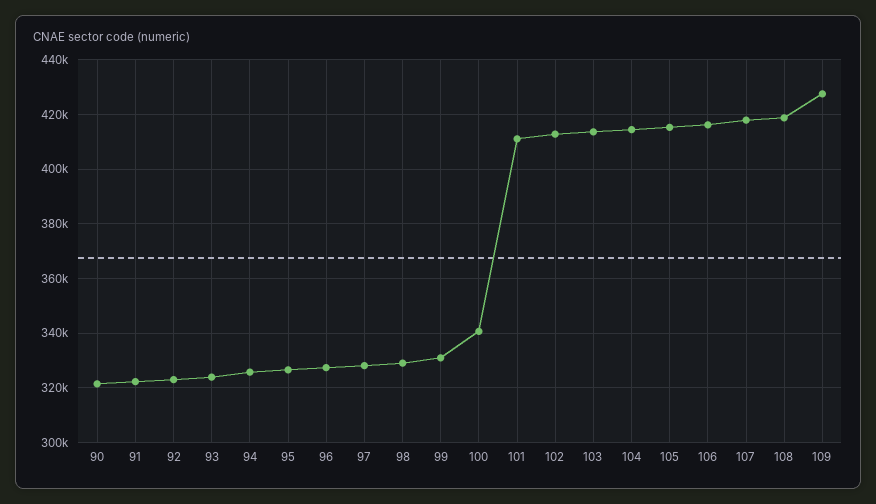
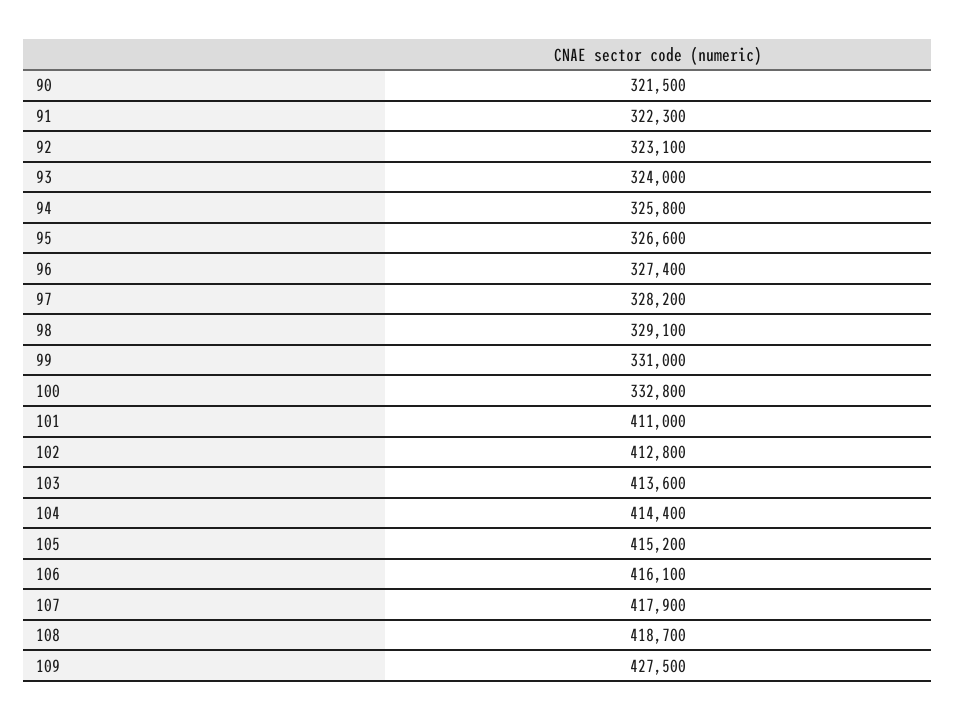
100: 340000 -> 332800

